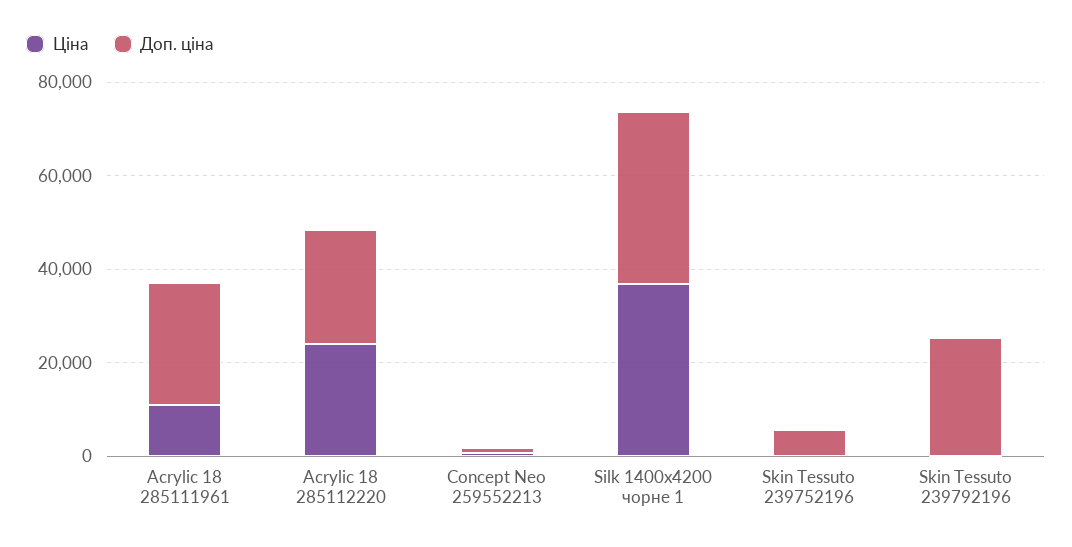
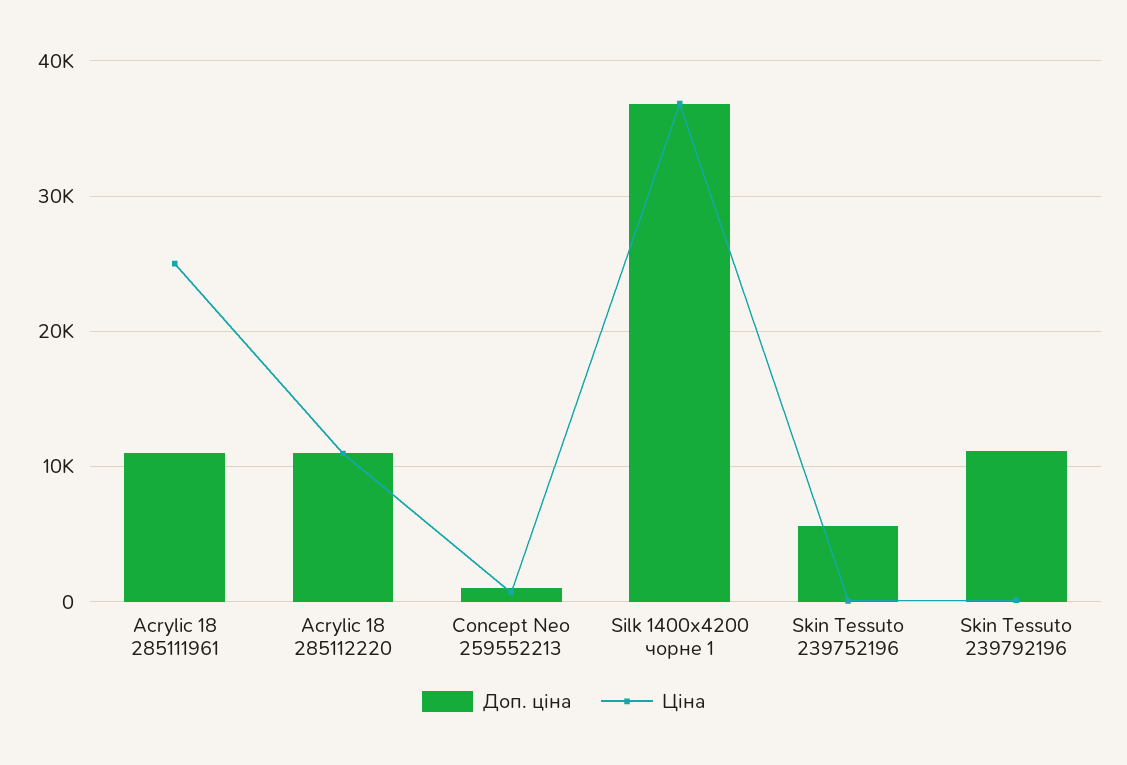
Ціна, Acrylic 18 285111961: 10000 -> 25000
Доп. ціна, Acrylic 18 285111961: 25000 -> 11000
Ціна, Acrylic 18 285112220: 25000 -> 11000
Доп. ціна, Acrylic 18 285112220: 25000 -> 11000
Доп. ціна, Skin Tessuto 239792196: 25000 -> 11000

